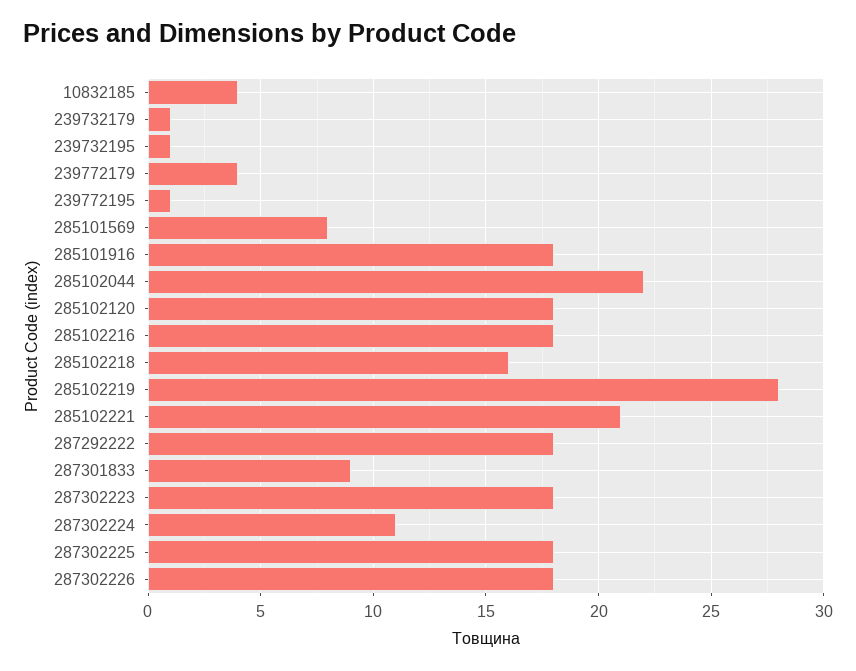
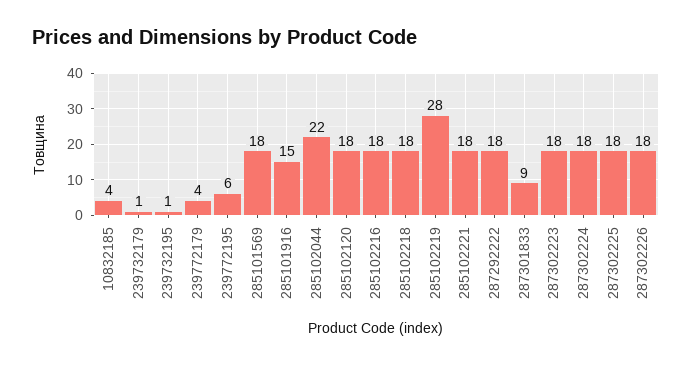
239772195: 1 -> 6
285101569: 8 -> 18
285101916: 18 -> 15
285102218: 16 -> 18
285102221: 21 -> 18
287302224: 11 -> 18

